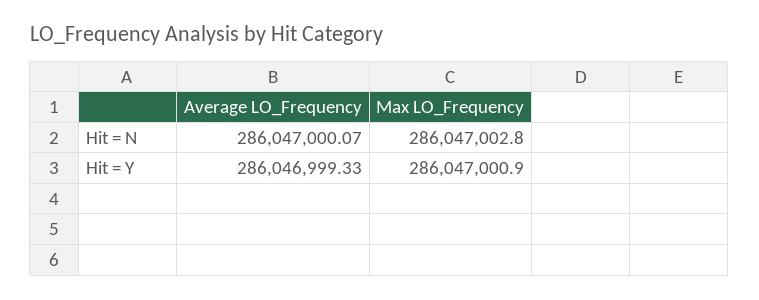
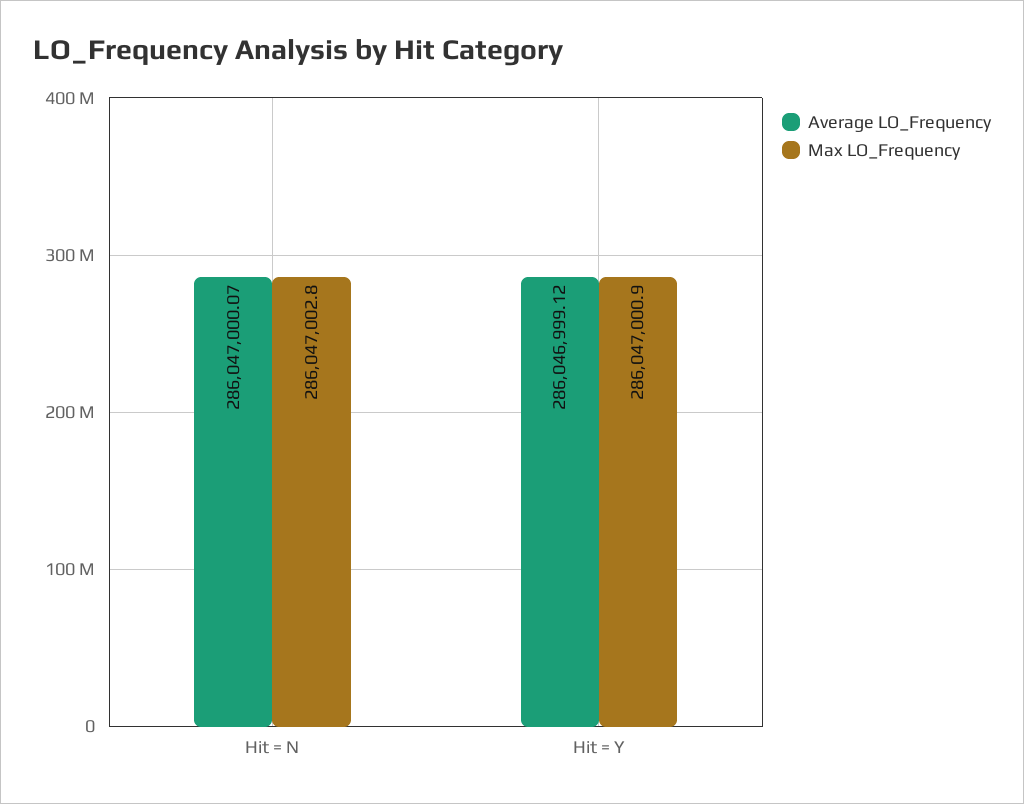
Average LO_Frequency, Hit = Y: 286046999.33 -> 286046999.12

